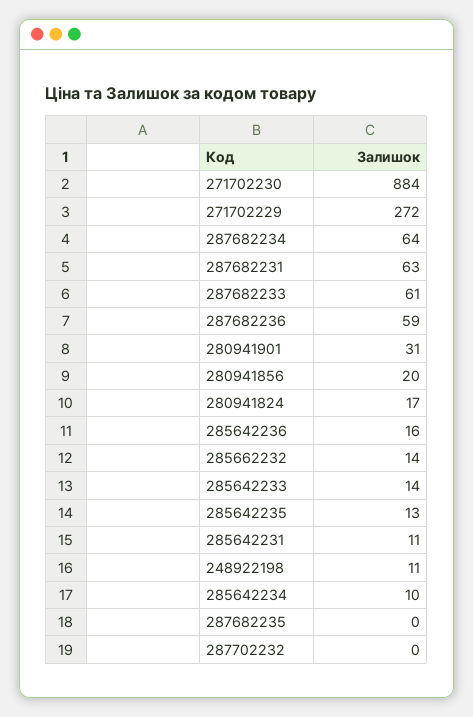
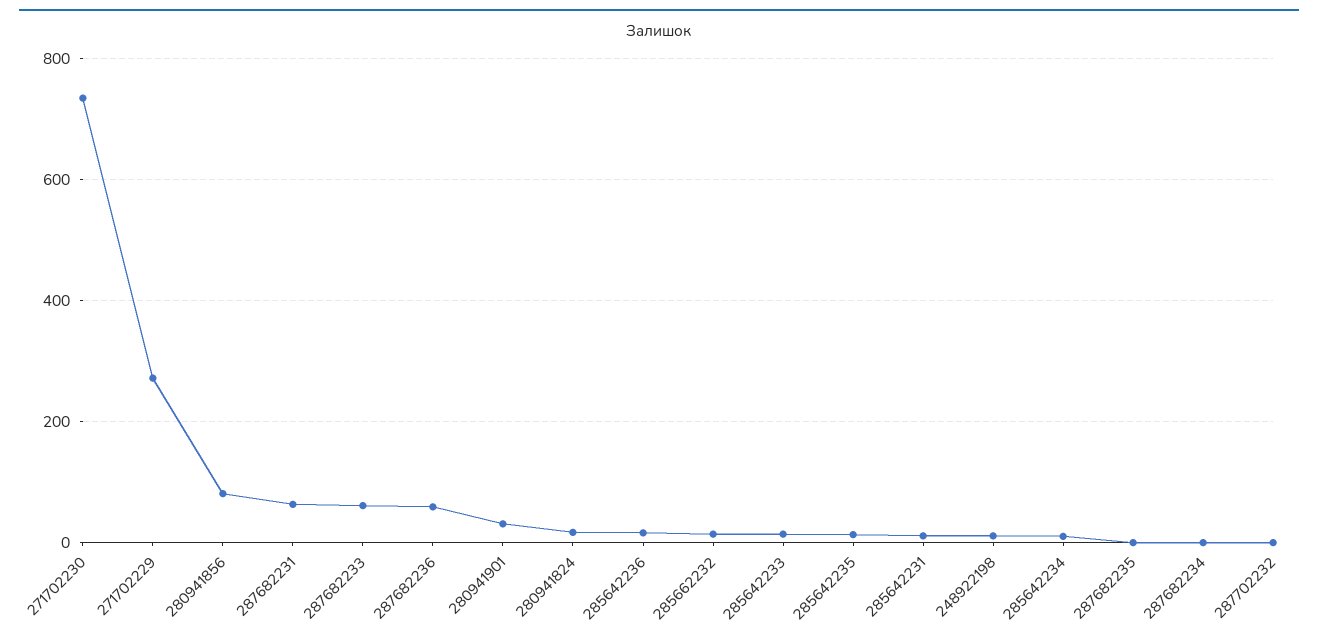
271702230: 884 -> 740
287682234: 64 -> 0
280941856: 20 -> 80

